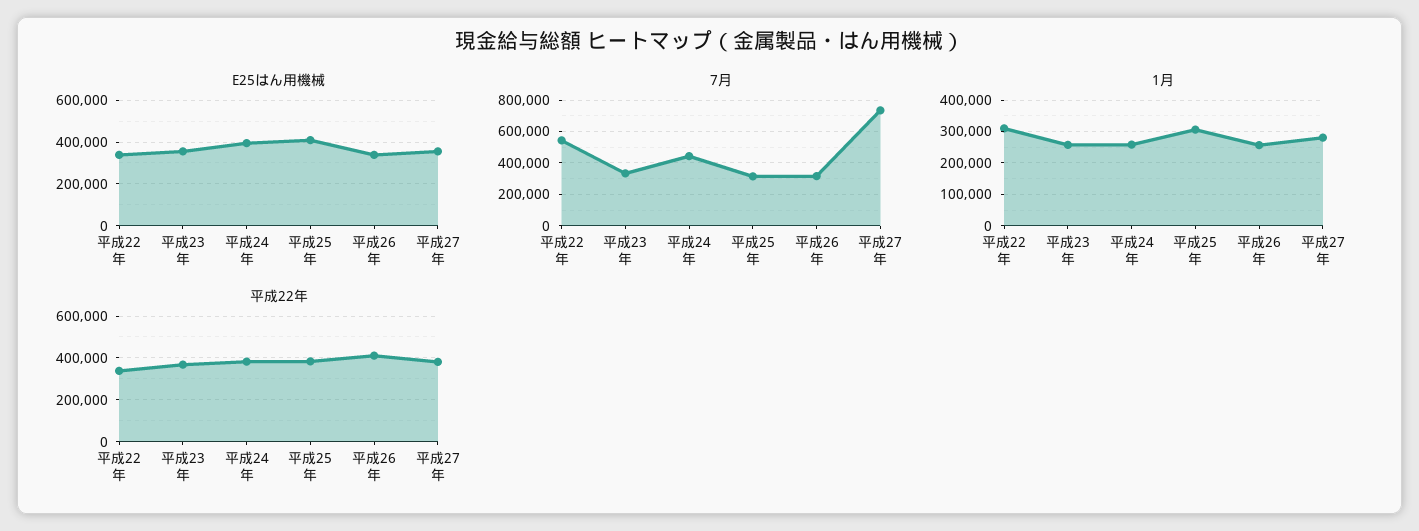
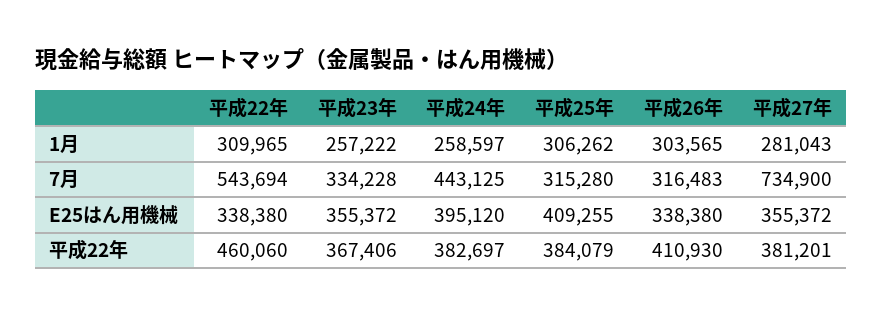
1月, 平成26年: 260000 -> 303565
平成22年, 平成22年: 350000 -> 460060

